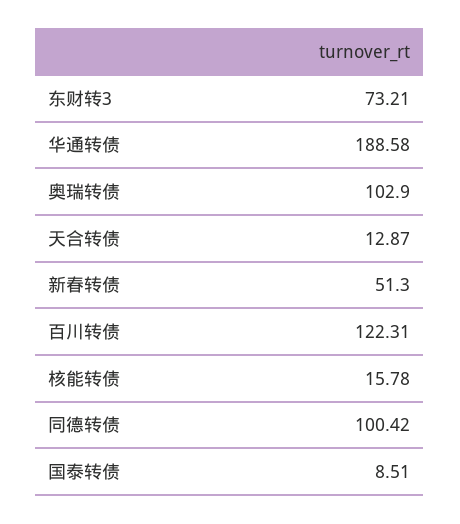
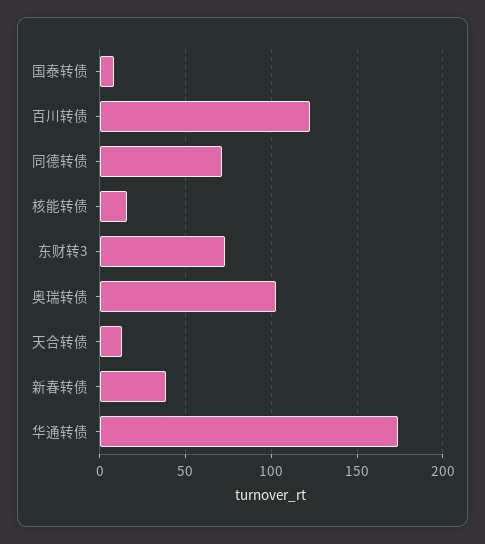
华通转债: 188.58 -> 175
新春转债: 51.3 -> 40
同德转债: 100.42 -> 70

